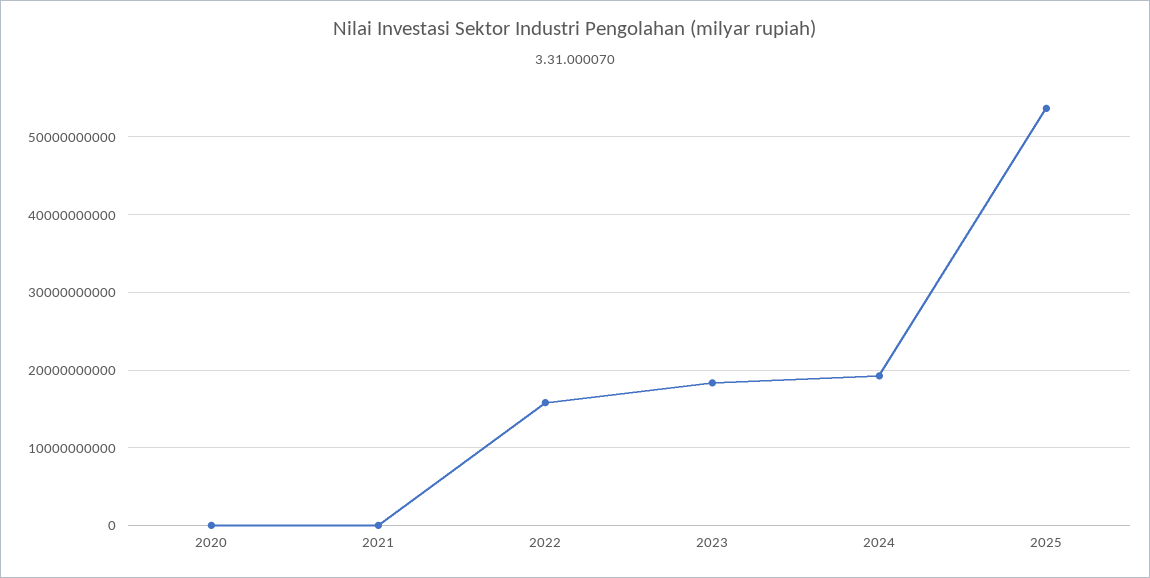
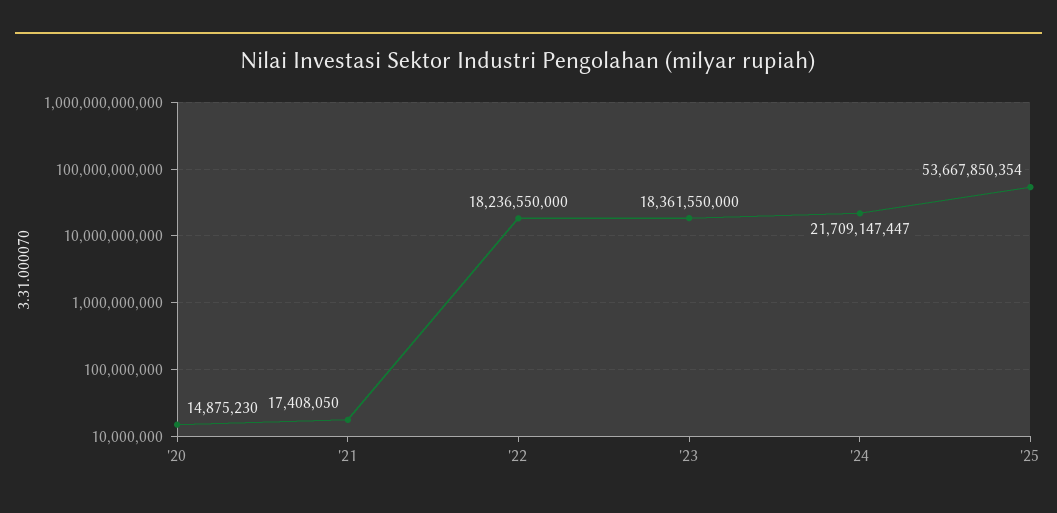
2022: 16000000000 -> 18236550000
2024: 19000000000 -> 21709147447

